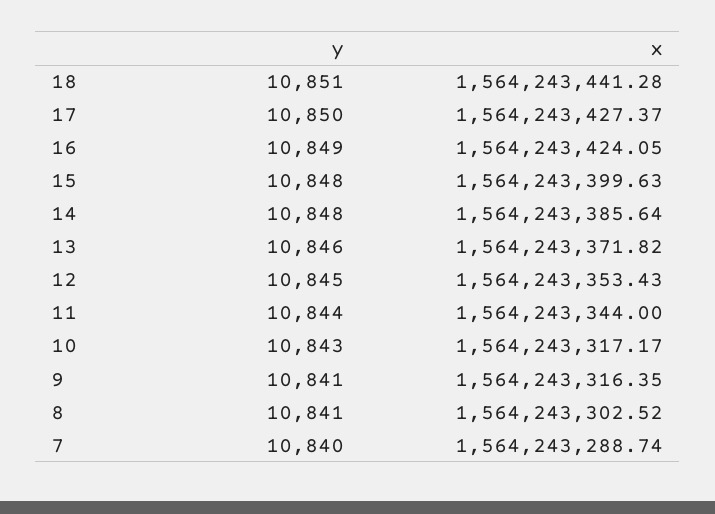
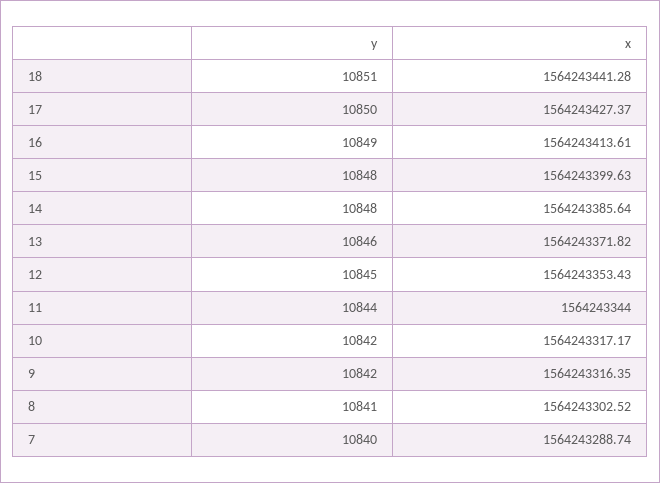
x, 16: 1564243424.05 -> 1564243413.61
y, 10: 10843 -> 10842
y, 9: 10841 -> 10842

